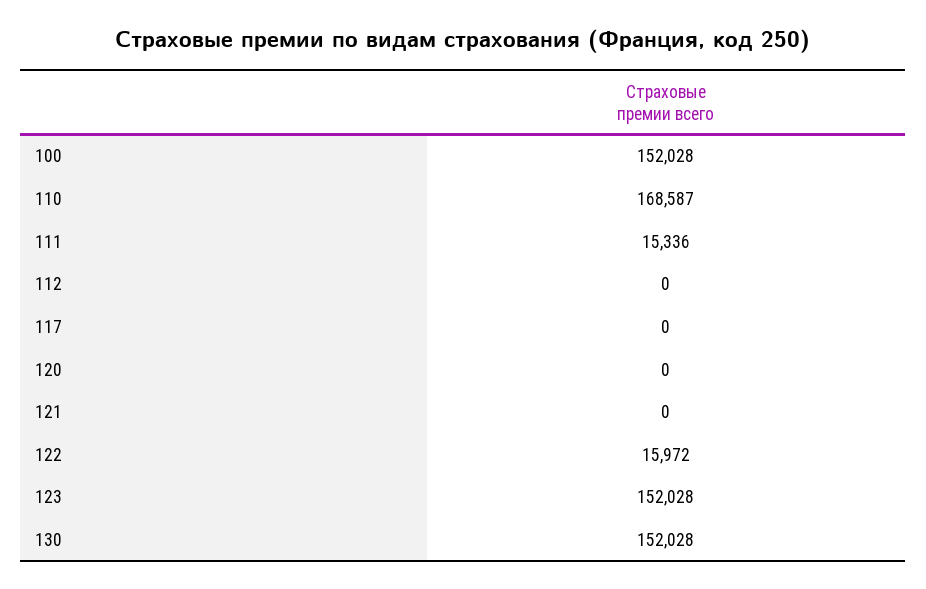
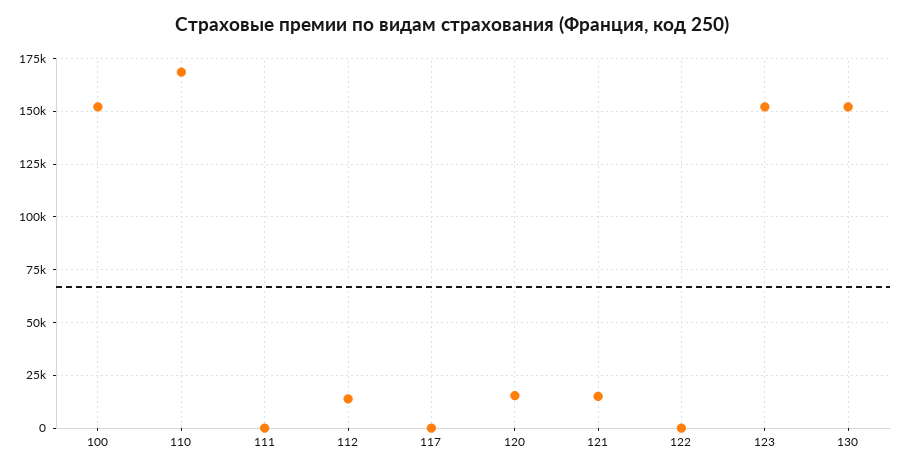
111: 15336 -> 0
112: 0 -> 15000
120: 0 -> 15000
121: 0 -> 15000
122: 15972 -> 0

